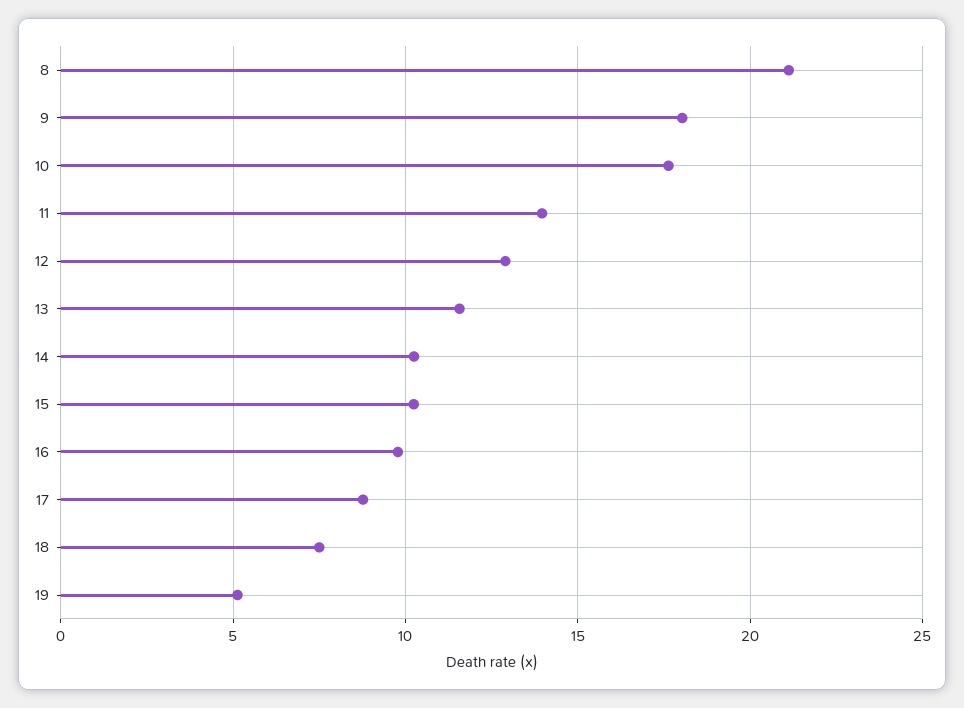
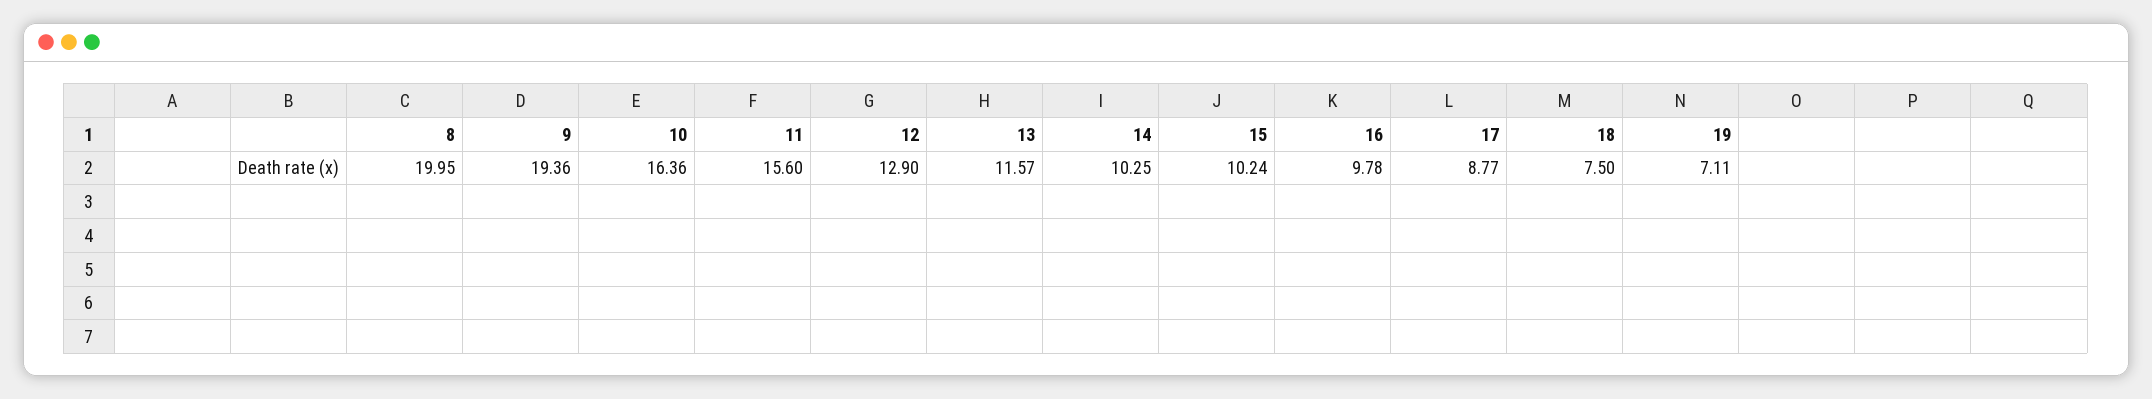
8: 21 -> 19.95
9: 18 -> 19.36
10: 17.5 -> 16.36
11: 14 -> 15.6
19: 5 -> 7.11

